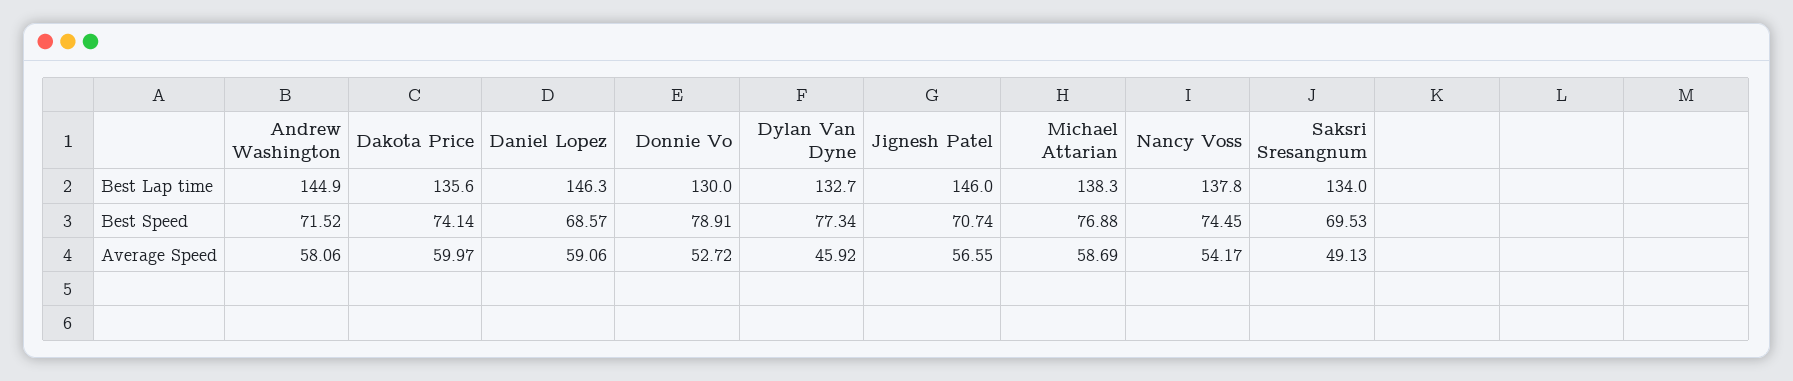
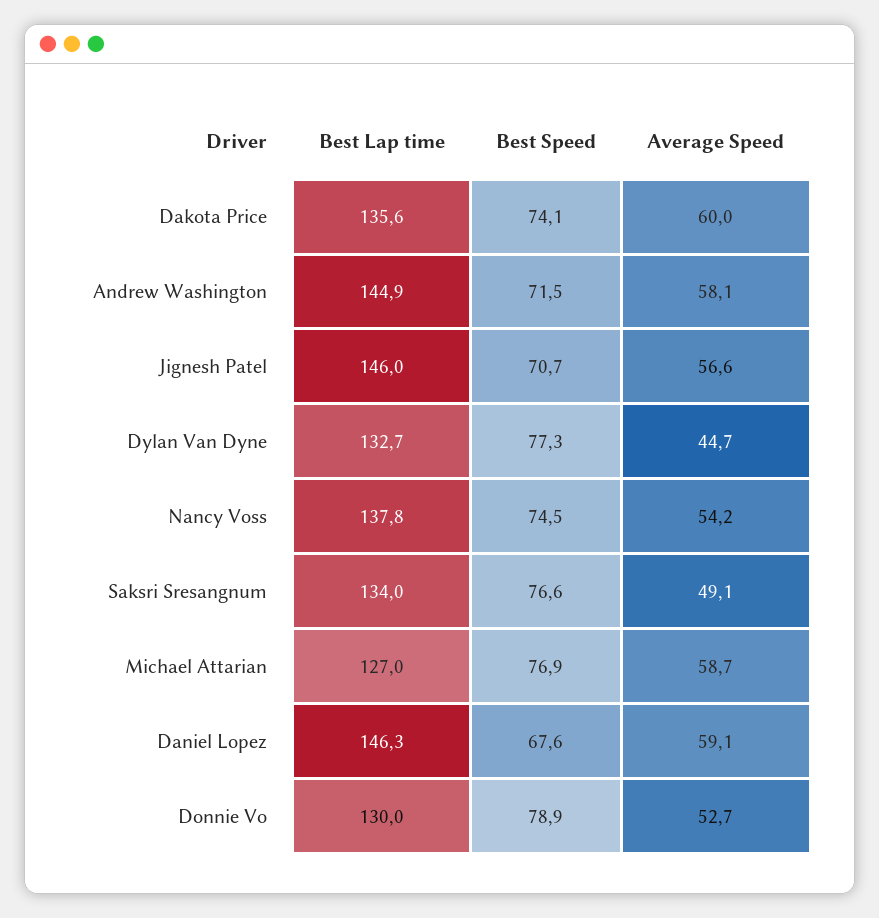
Michael Attarian, Best Lap time: 138.3 -> 127
Daniel Lopez, Best Speed: 68.57 -> 67.6
Saksri Sresangnum, Best Speed: 69.53 -> 76.6
Dylan Van Dyne, Average Speed: 45.92 -> 44.7

